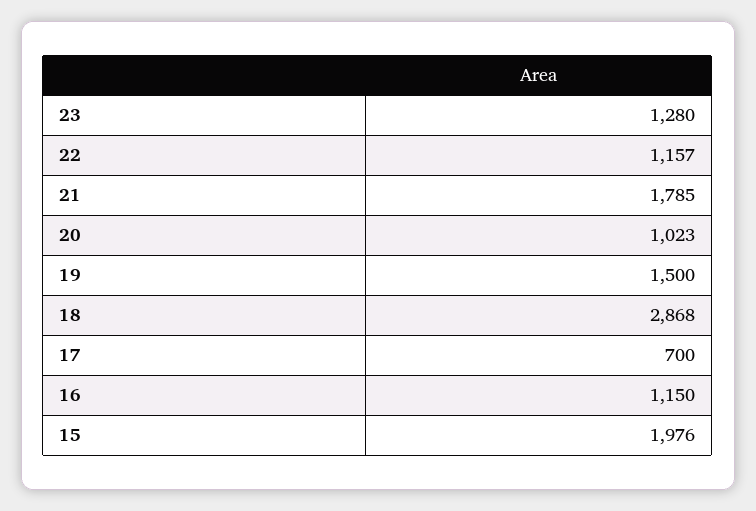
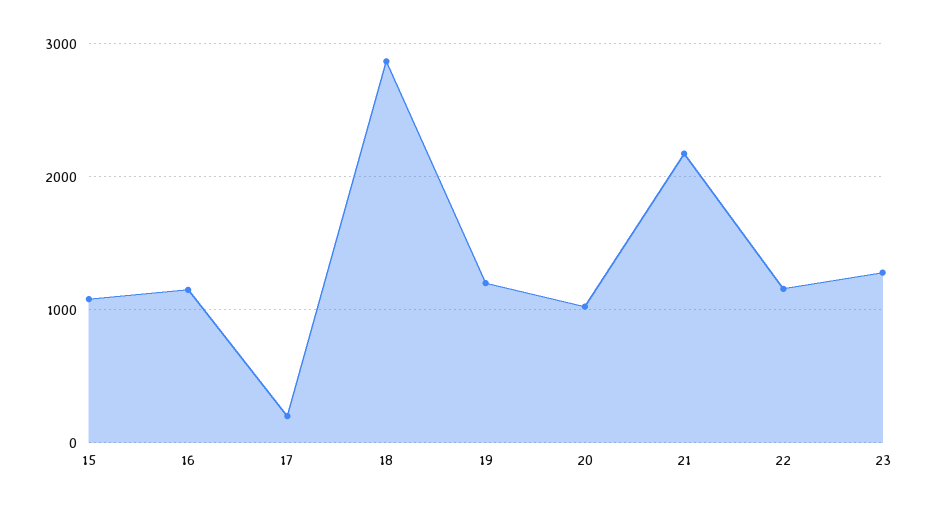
21: 1785 -> 2200
19: 1500 -> 1200
17: 700 -> 200
15: 1976 -> 1100

